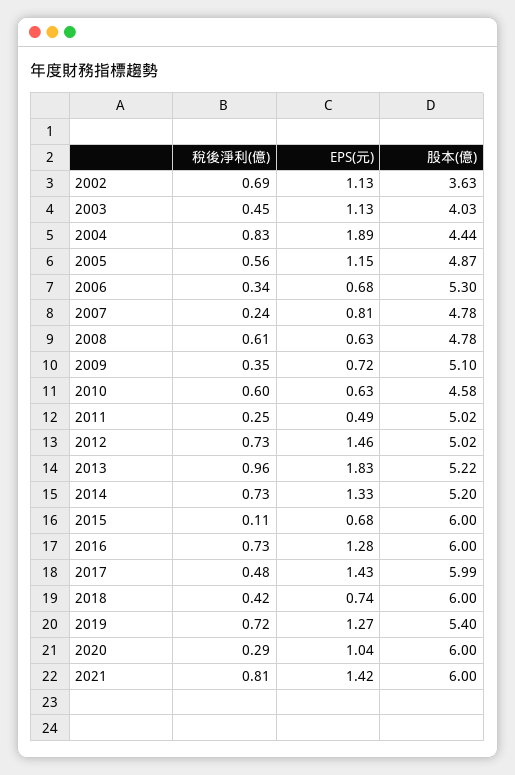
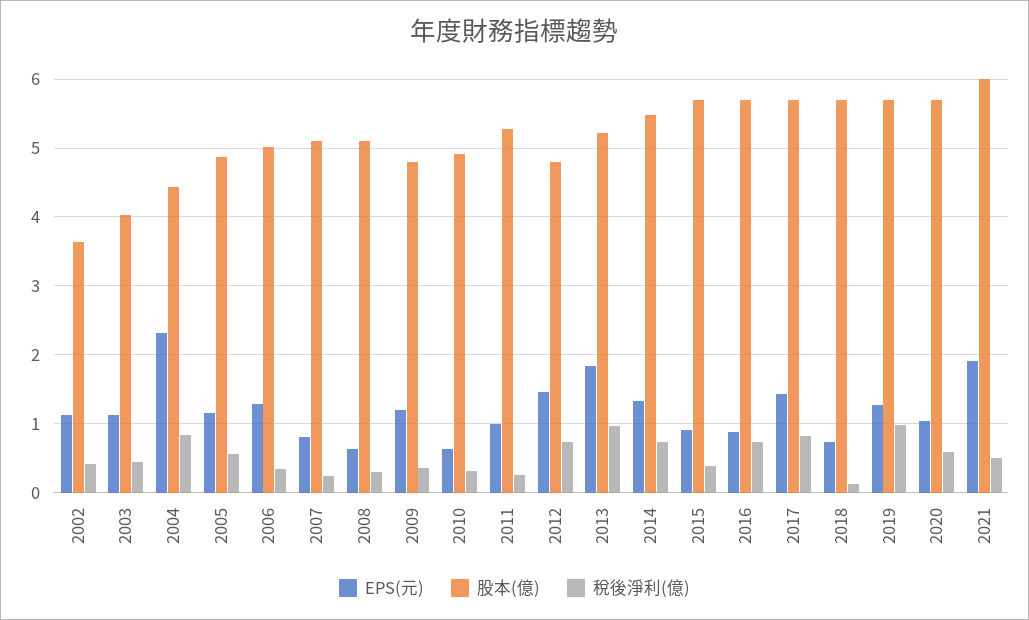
稅後淨利(億), 2002: 0.69 -> 0.4
EPS(元), 2004: 1.89 -> 2.3
EPS(元), 2006: 0.68 -> 1.3
股本(億), 2006: 5.3 -> 5
股本(億), 2007: 4.78 -> 5.1
稅後淨利(億), 2008: 0.61 -> 0.3
股本(億), 2008: 4.78 -> 5.1
EPS(元), 2009: 0.72 -> 1.2
股本(億), 2009: 5.1 -> 4.8
稅後淨利(億), 2010: 0.6 -> 0.3
股本(億), 2010: 4.58 -> 4.9
EPS(元), 2011: 0.49 -> 1
股本(億), 2011: 5.02 -> 5.3
股本(億), 2012: 5.02 -> 4.8
股本(億), 2014: 5.2 -> 5.5
稅後淨利(億), 2015: 0.11 -> 0.4
EPS(元), 2015: 0.68 -> 0.9
股本(億), 2015: 6 -> 5.7
EPS(元), 2016: 1.28 -> 0.9
股本(億), 2016: 6 -> 5.7
稅後淨利(億), 2017: 0.48 -> 0.8
股本(億), 2017: 5.99 -> 5.7
稅後淨利(億), 2018: 0.42 -> 0.1
股本(億), 2018: 6 -> 5.7
稅後淨利(億), 2019: 0.72 -> 1
股本(億), 2019: 5.4 -> 5.7
稅後淨利(億), 2020: 0.29 -> 0.6
股本(億), 2020: 6 -> 5.7
稅後淨利(億), 2021: 0.81 -> 0.5
EPS(元), 2021: 1.42 -> 1.9

